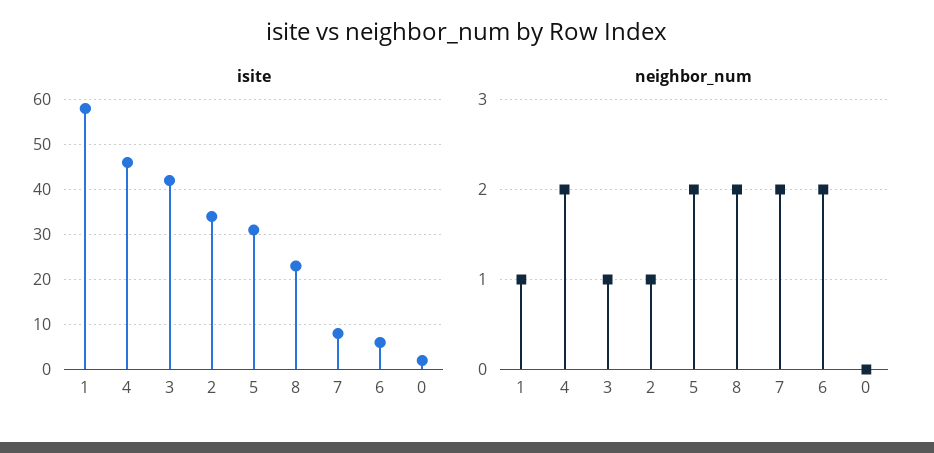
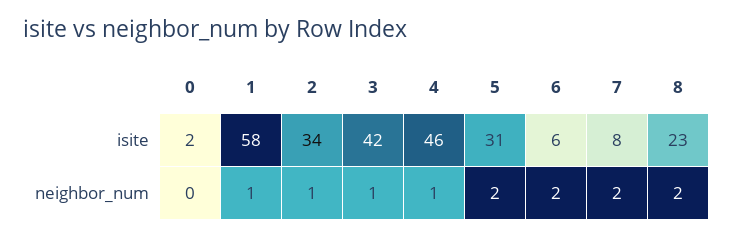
neighbor_num, 4: 2 -> 1

